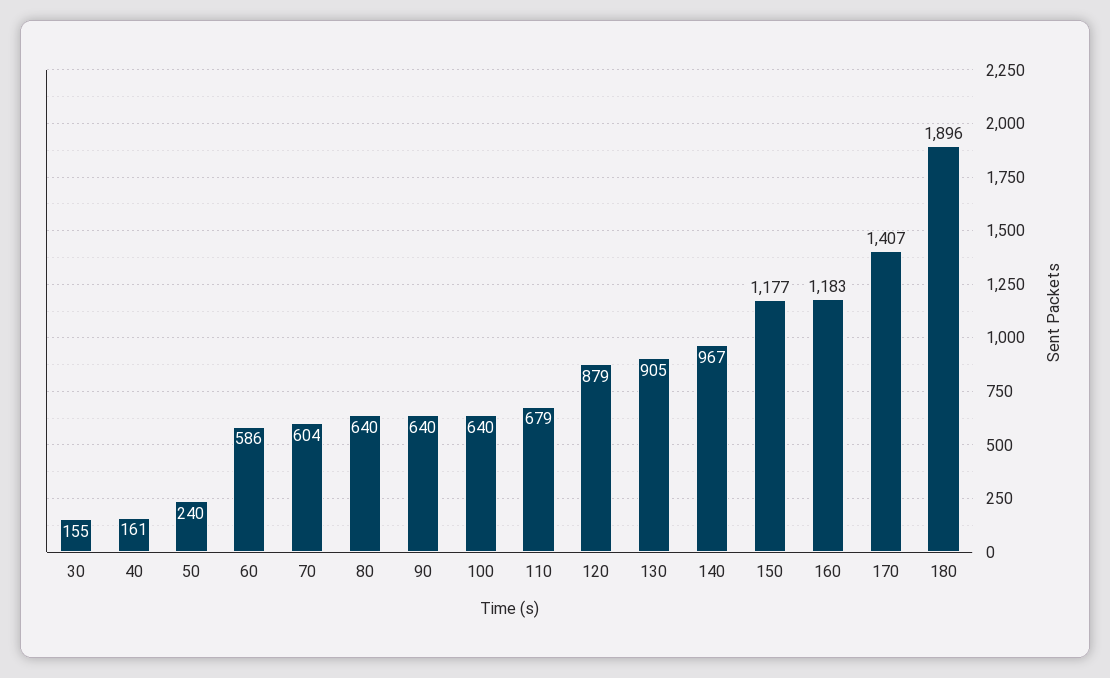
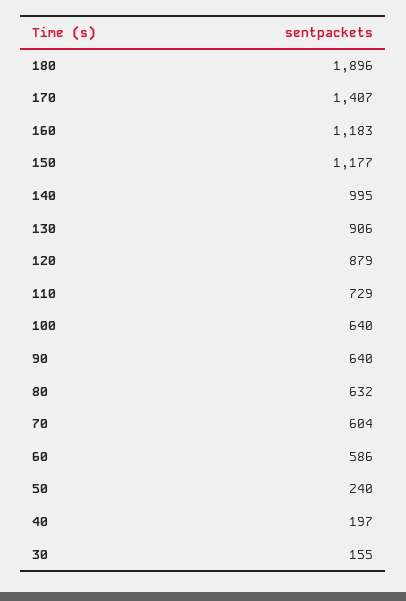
40: 161 -> 197
80: 640 -> 632
110: 679 -> 729
130: 905 -> 906
140: 967 -> 995

